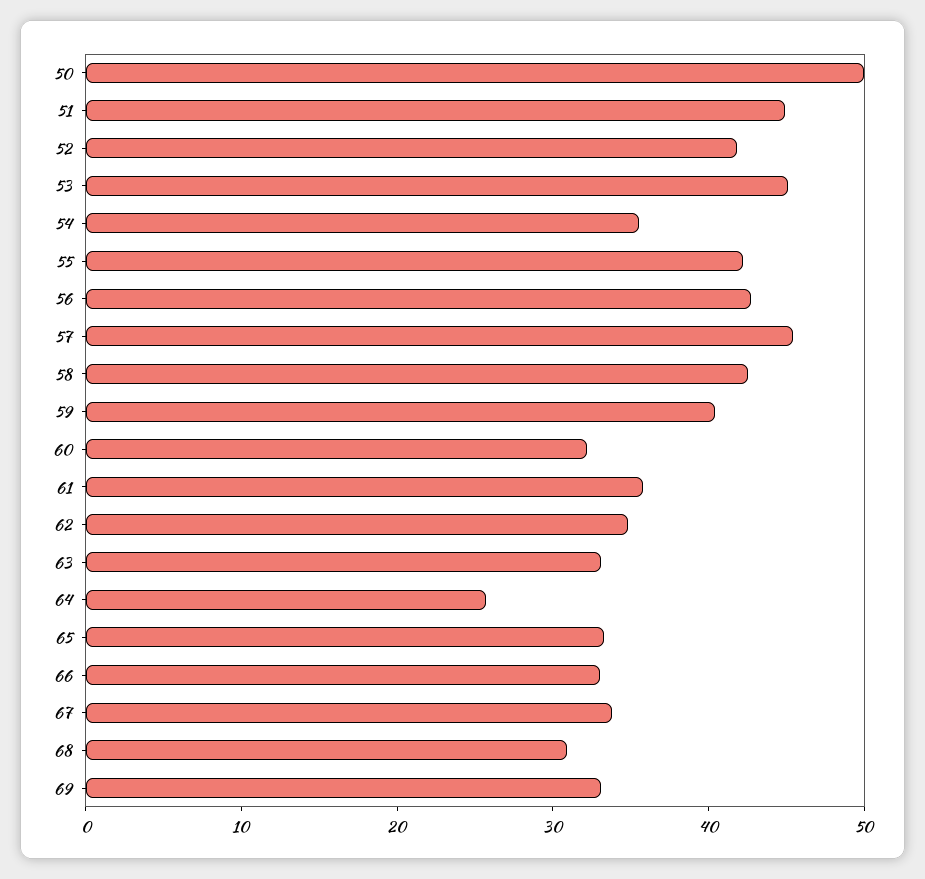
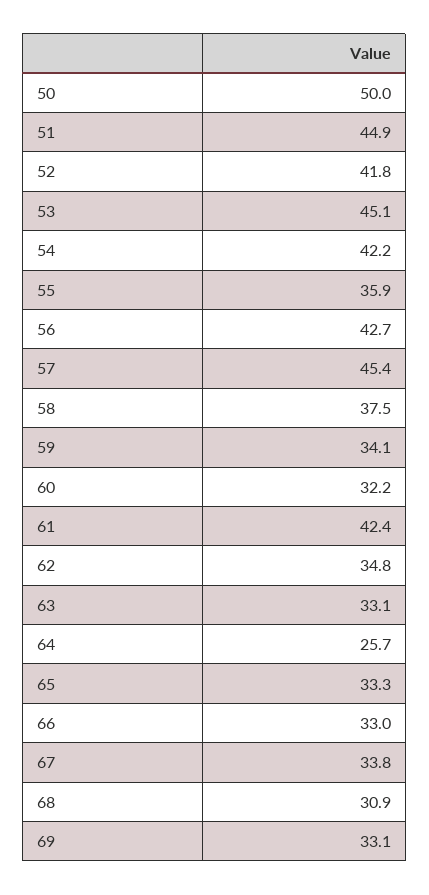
54: 36 -> 42.2
55: 42 -> 35.9
58: 42 -> 37.5
59: 40 -> 34.1
61: 36 -> 42.4

